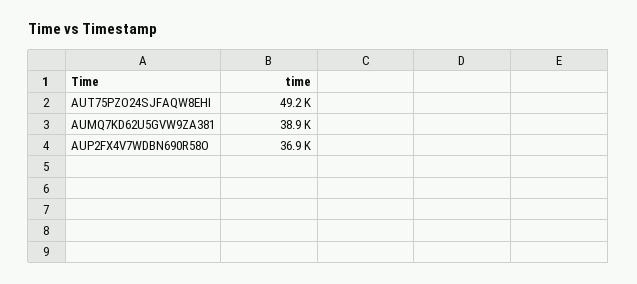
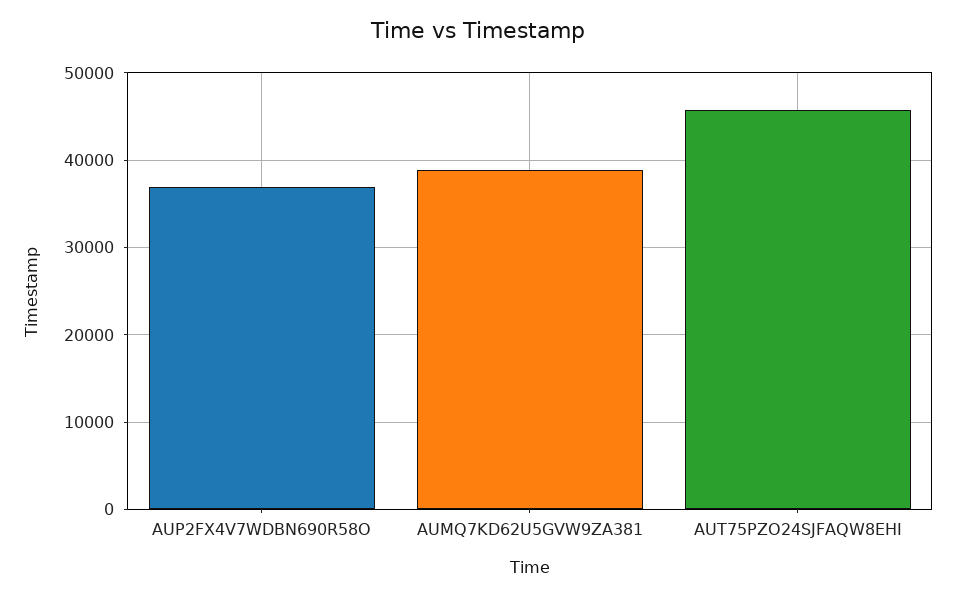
AUT75PZO24SJFAQW8EHI: 49200 -> 46000

